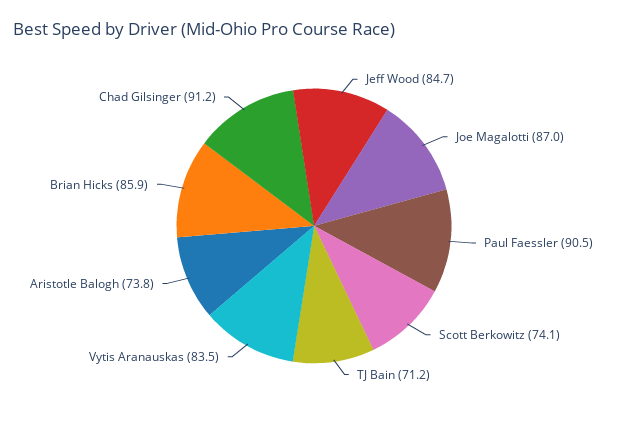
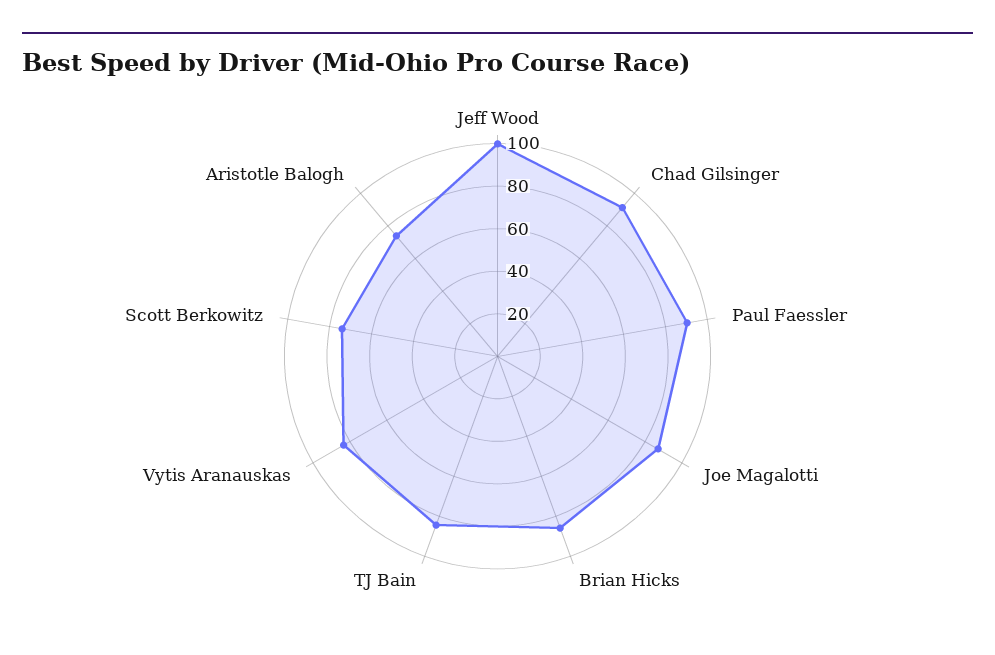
Jeff Wood: 84.7 -> 100
TJ Bain: 71.2 -> 85

